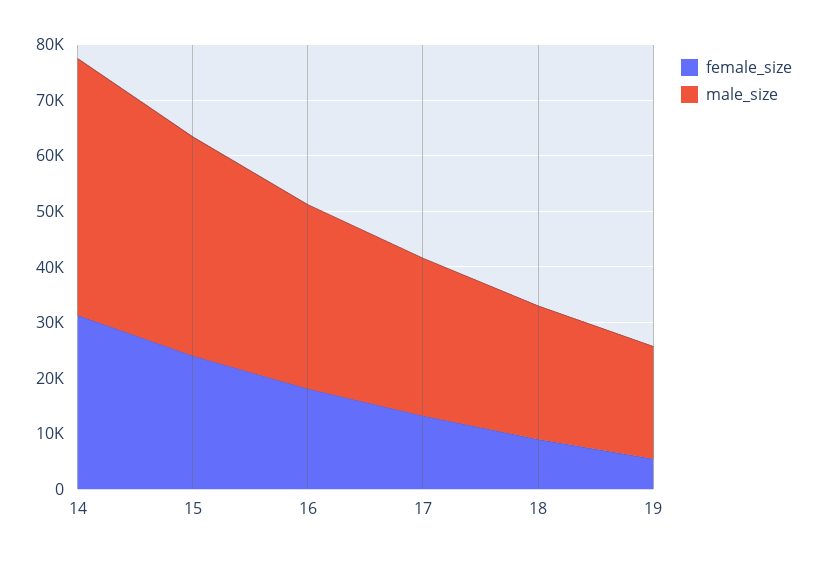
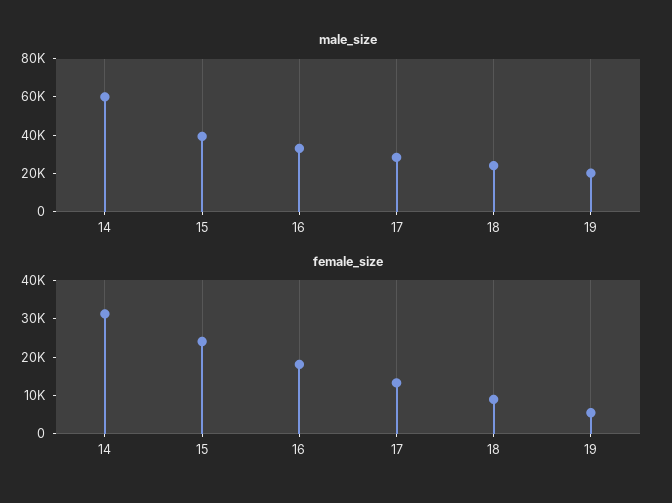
male_size, 14: 46000 -> 60000

